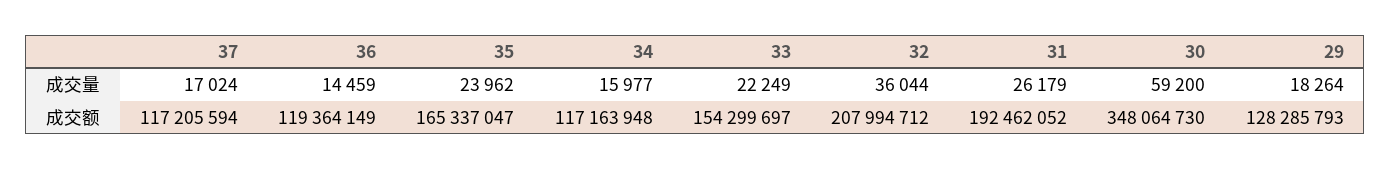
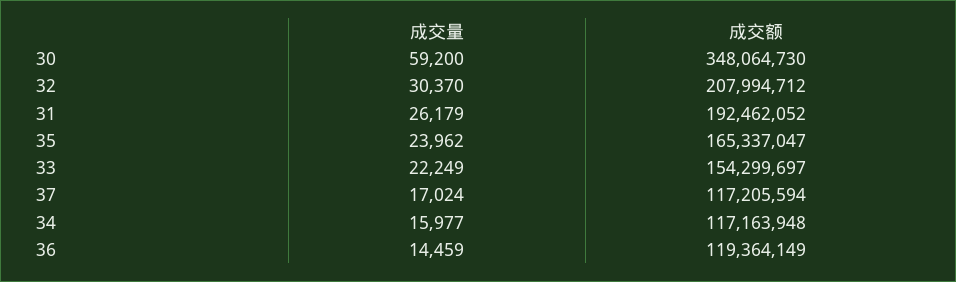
32, 成交量: 36044 -> 30370
29, 成交量: 18264 -> none
29, 成交额: 128285793 -> none

